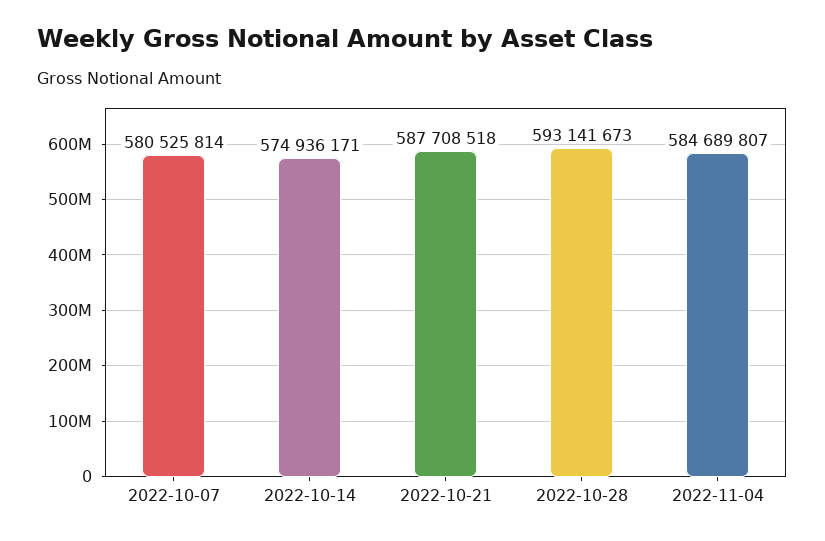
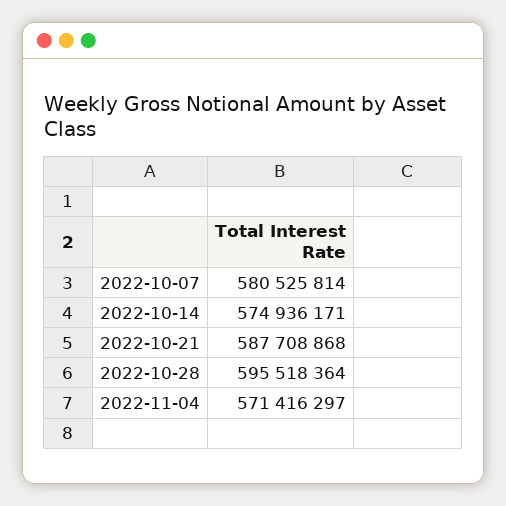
2022-10-21: 587708518 -> 587708868
2022-10-28: 593141673 -> 595518364
2022-11-04: 584689807 -> 571416297

